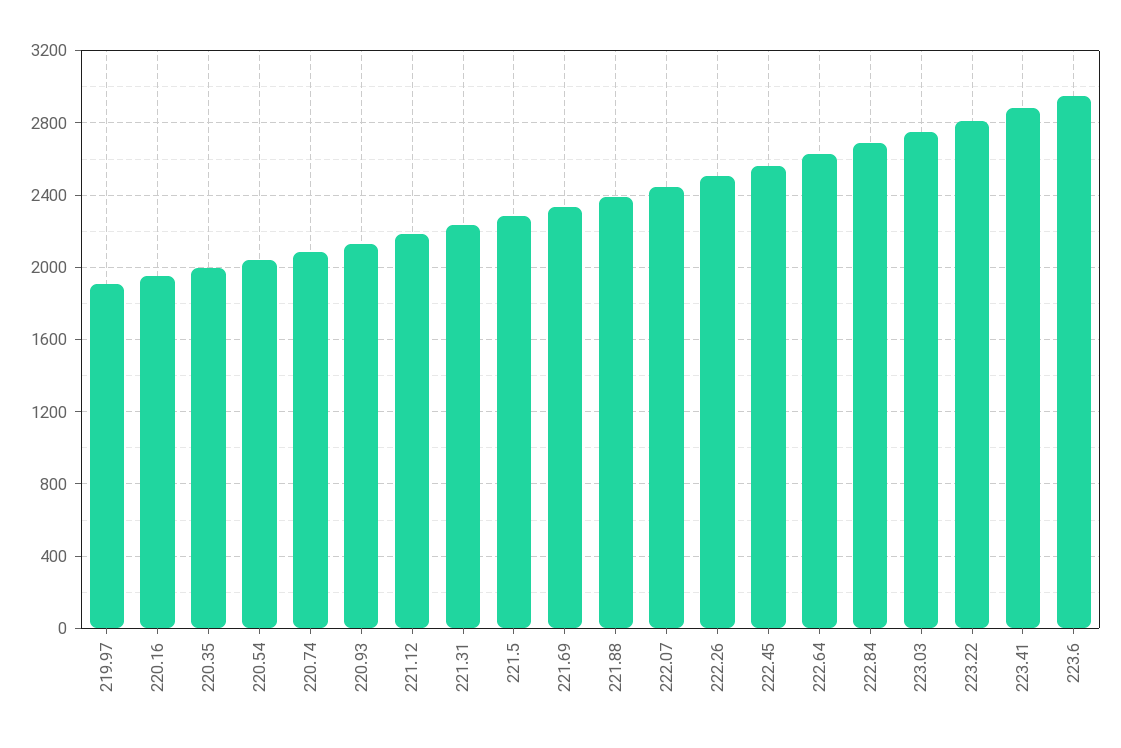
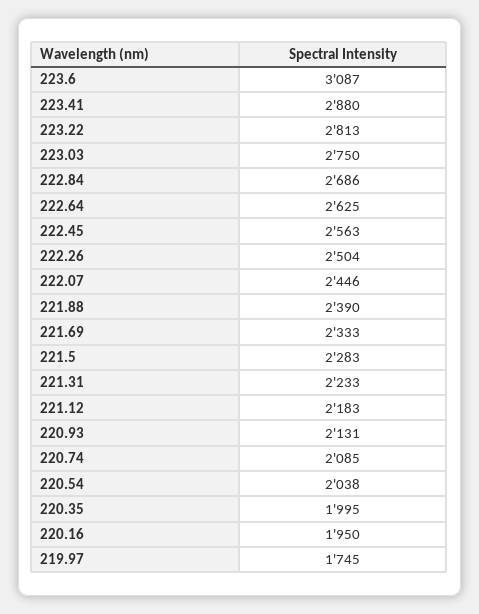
219.97: 1900 -> 1745
223.6: 2950 -> 3087

